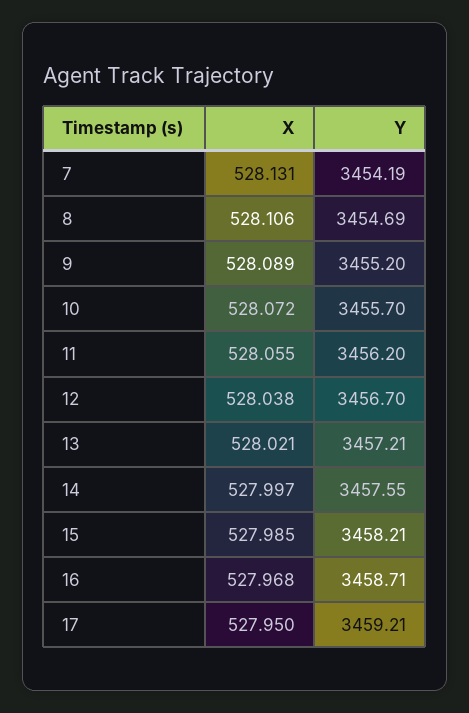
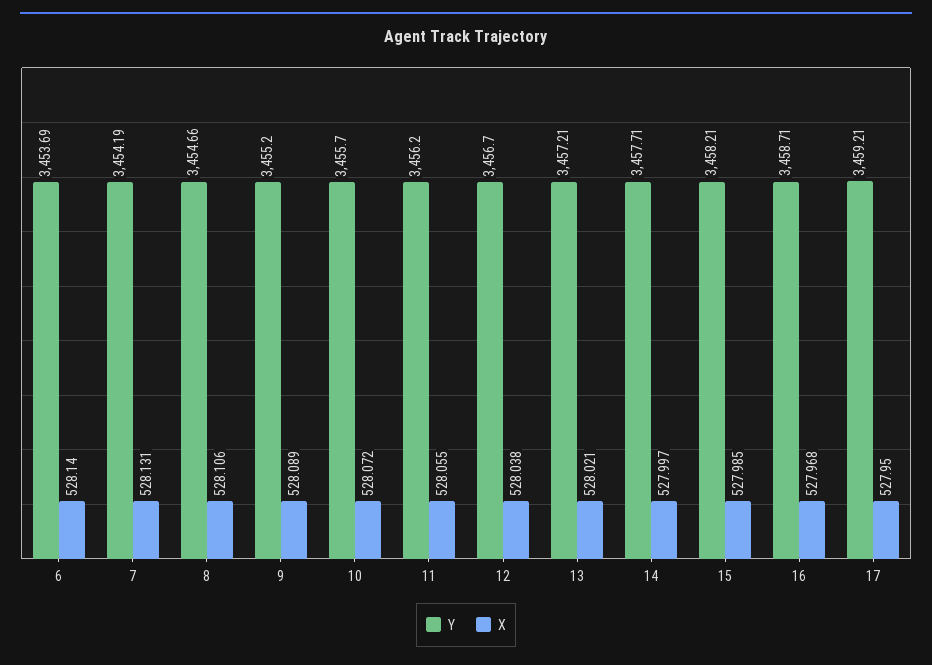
Y, 8: 3454.69 -> 3454.66
Y, 14: 3457.55 -> 3457.71
Y, 6: none -> 3453.69
X, 6: none -> 528.14

